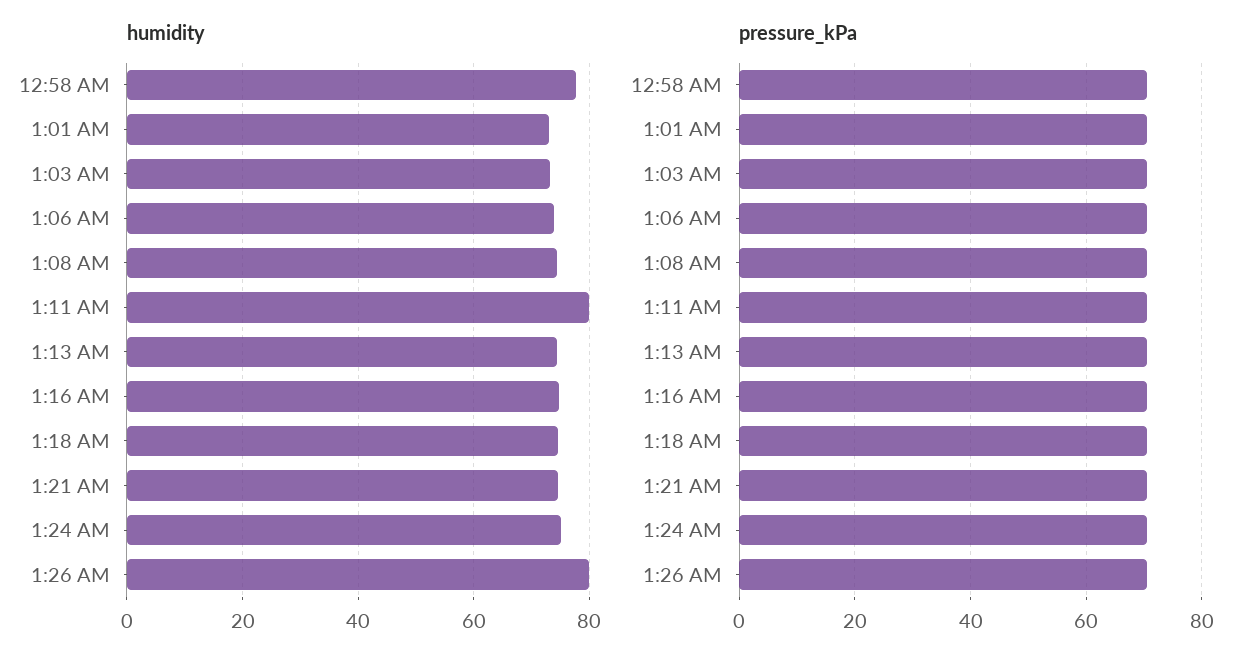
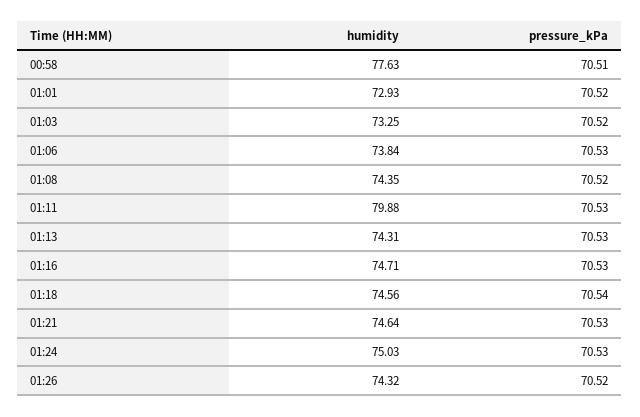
humidity, 1:26 AM: 80 -> 74.32

